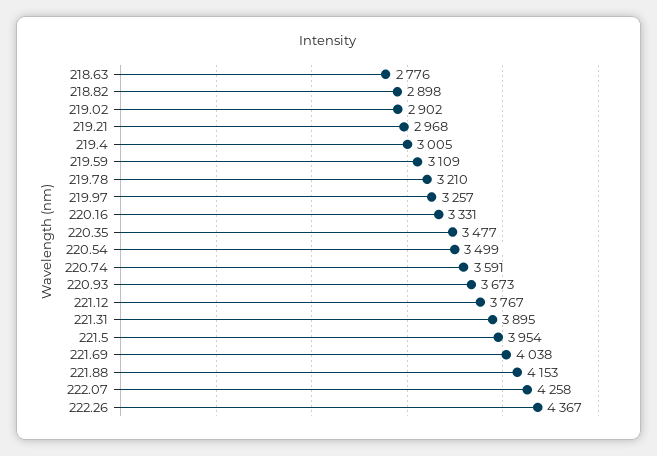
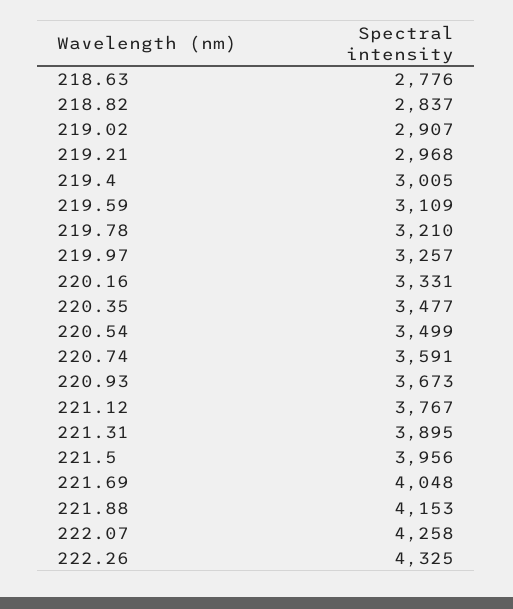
218.82: 2898 -> 2837
219.02: 2902 -> 2907
221.5: 3954 -> 3956
221.69: 4038 -> 4048
222.26: 4367 -> 4325

